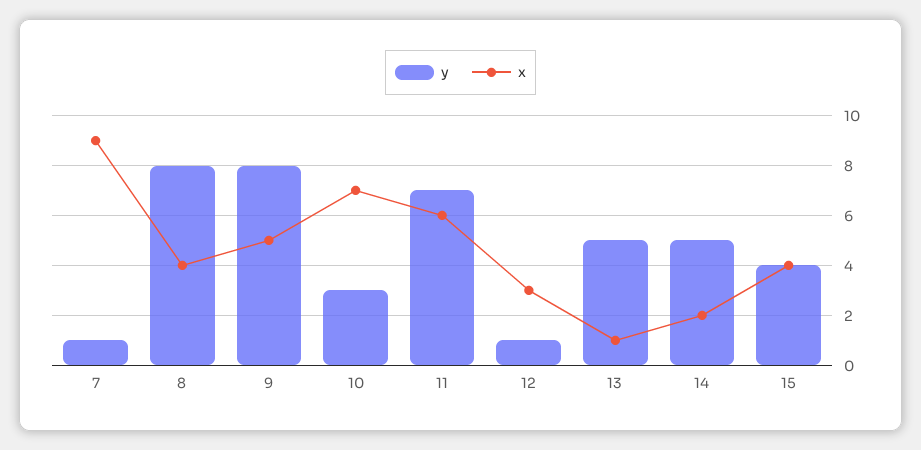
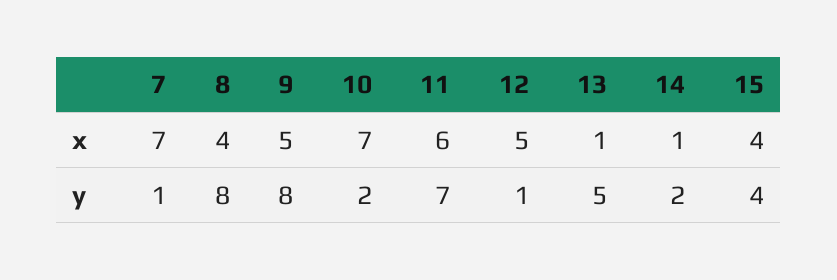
x, 7: 9 -> 7
y, 10: 3 -> 2
x, 12: 3 -> 5
y, 14: 5 -> 2
x, 14: 2 -> 1

